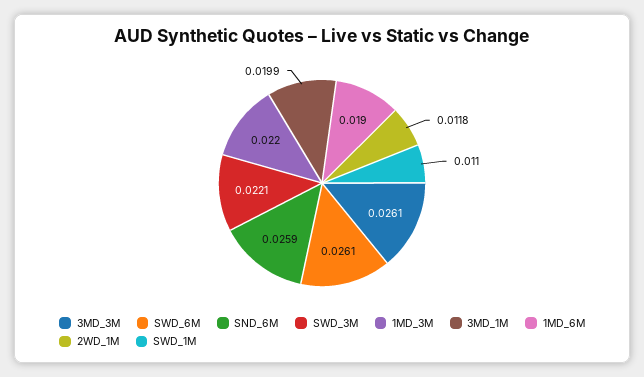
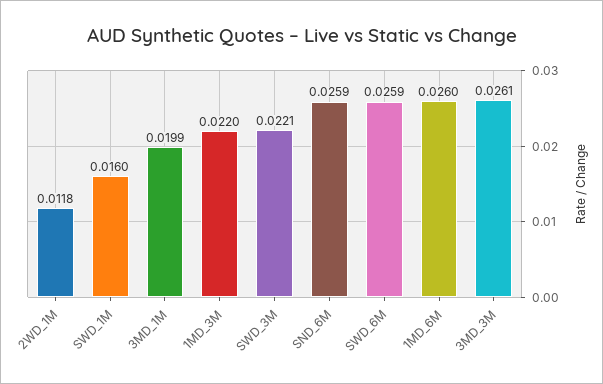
SWD_6M: 0.0261 -> 0.0259
1MD_6M: 0.019 -> 0.026
SWD_1M: 0.011 -> 0.016

